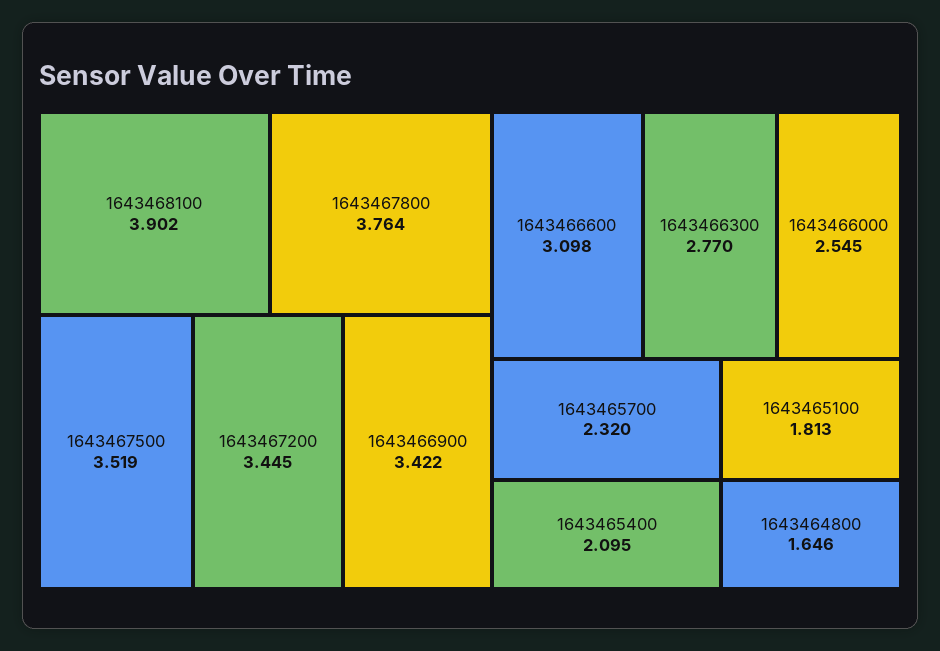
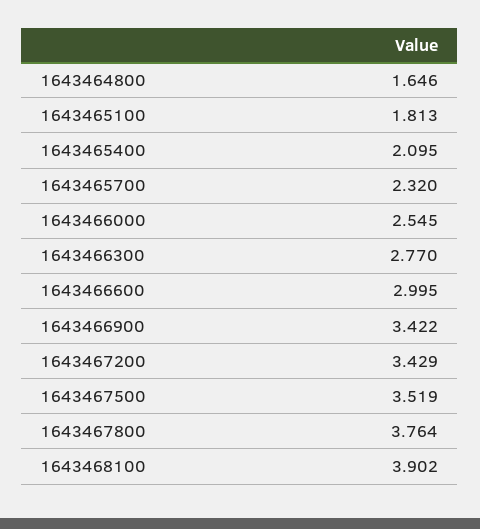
1643467200: 3.445 -> 3.429
1643466600: 3.098 -> 2.995

